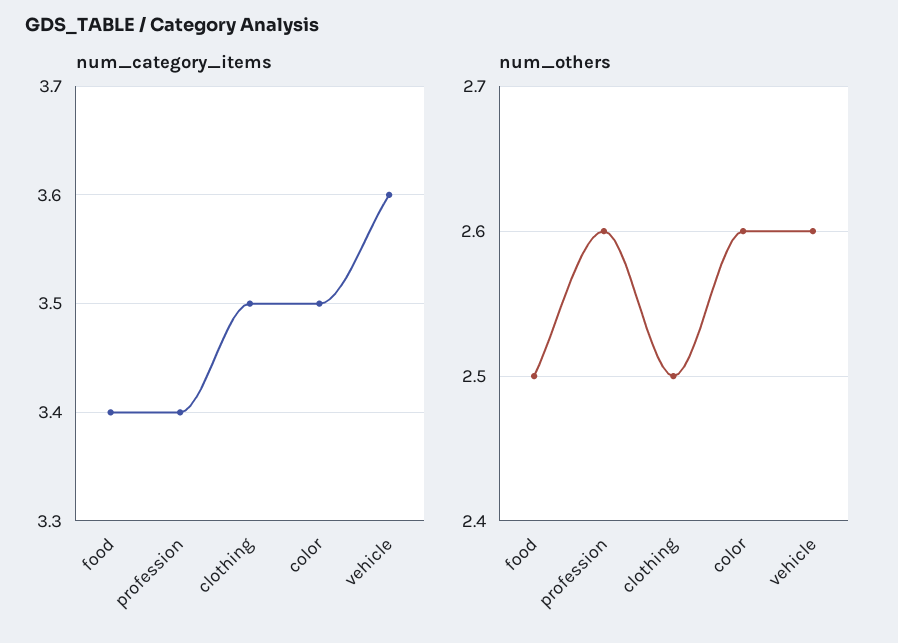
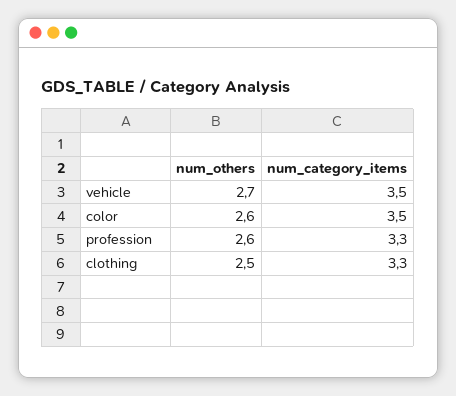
num_category_items, food: 3.4 -> none
num_category_items, profession: 3.4 -> 3.3
num_category_items, clothing: 3.5 -> 3.3
num_category_items, vehicle: 3.6 -> 3.5
num_others, food: 2.5 -> none
num_others, vehicle: 2.6 -> 2.7

